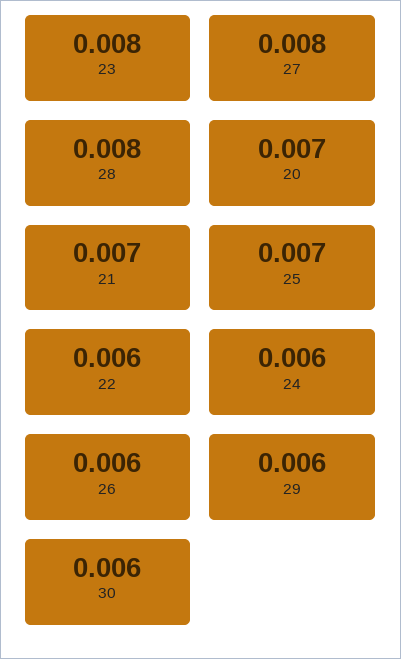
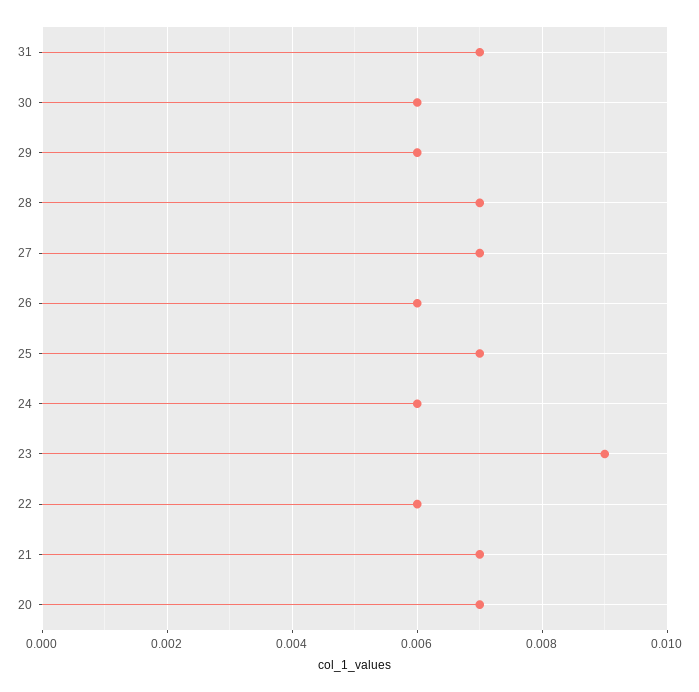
23: 0.008 -> 0.009
27: 0.008 -> 0.007
28: 0.008 -> 0.007
31: none -> 0.007

